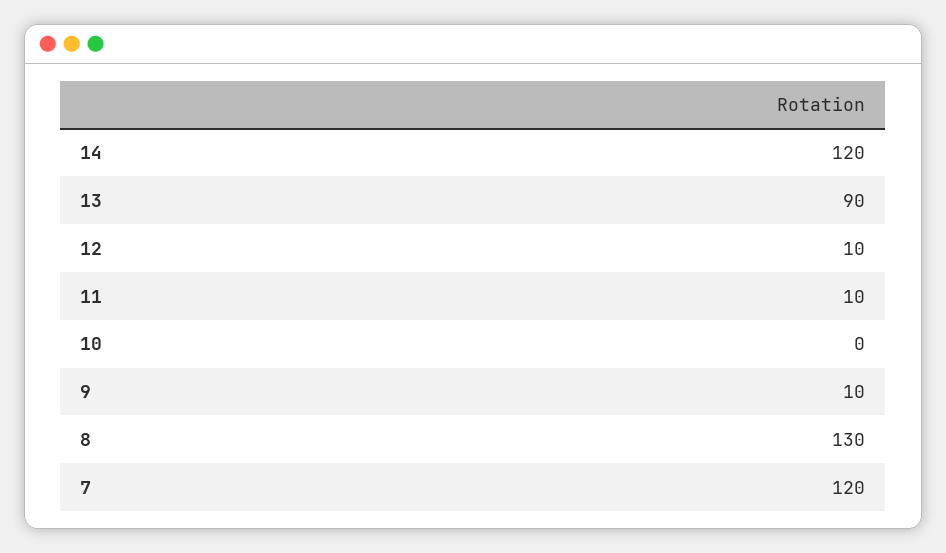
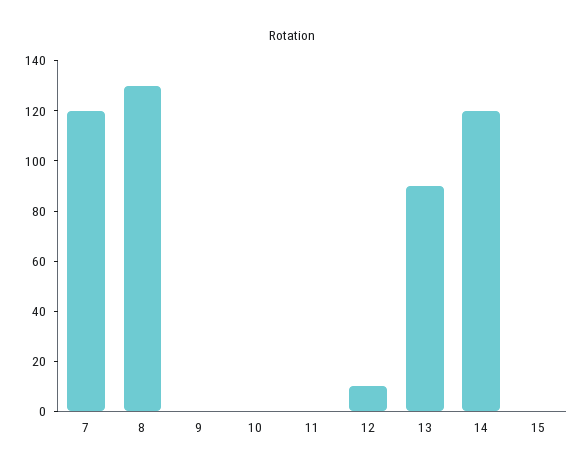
11: 10 -> 0
9: 10 -> 0
15: none -> 0

